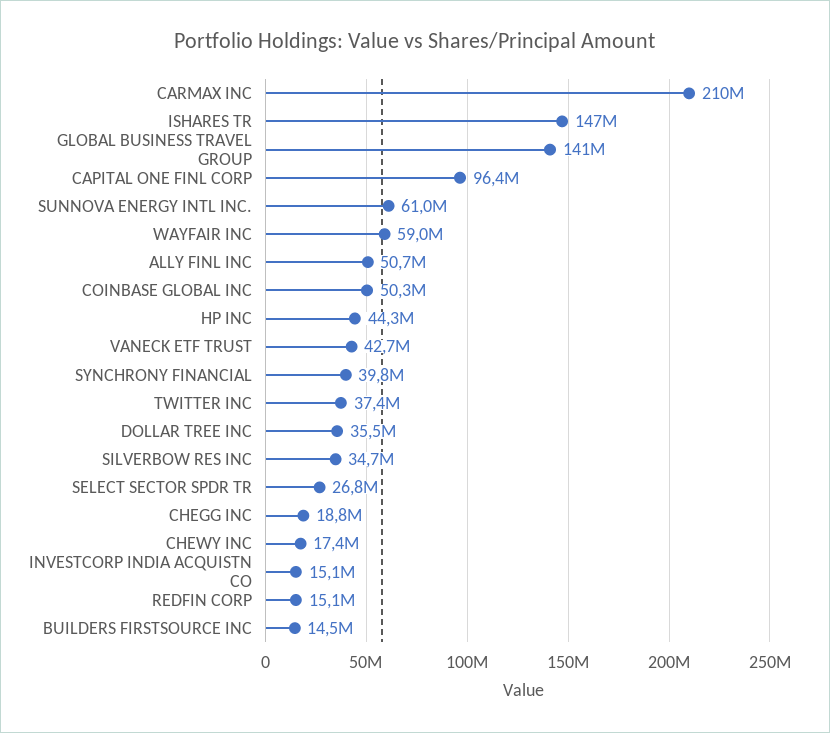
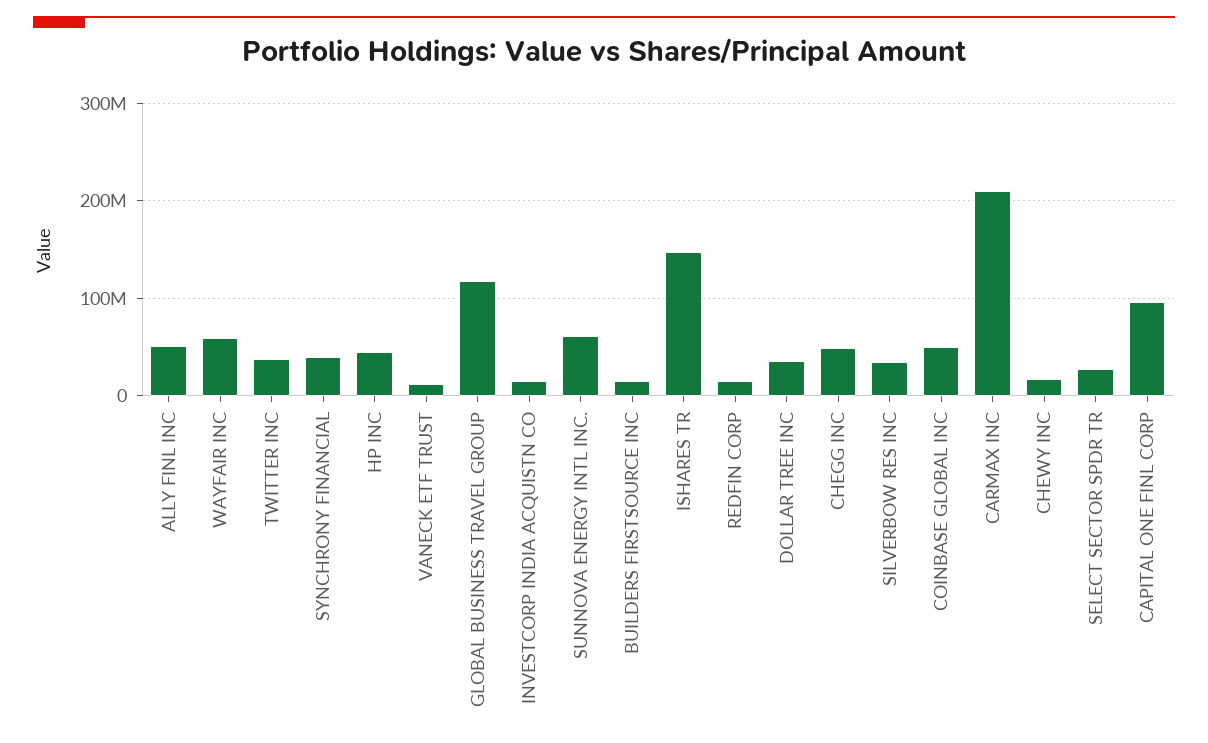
GLOBAL BUSINESS TRAVEL GROUP: 141000000 -> 120000000
VANECK ETF TRUST: 42700000 -> 10000000
CHEGG INC: 18800000 -> 50000000

